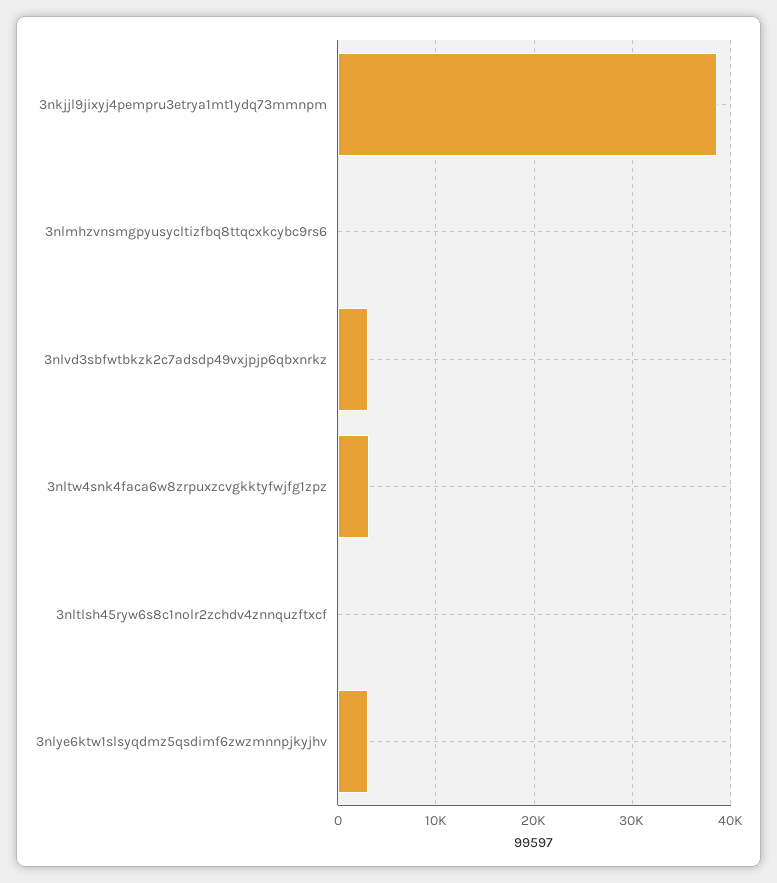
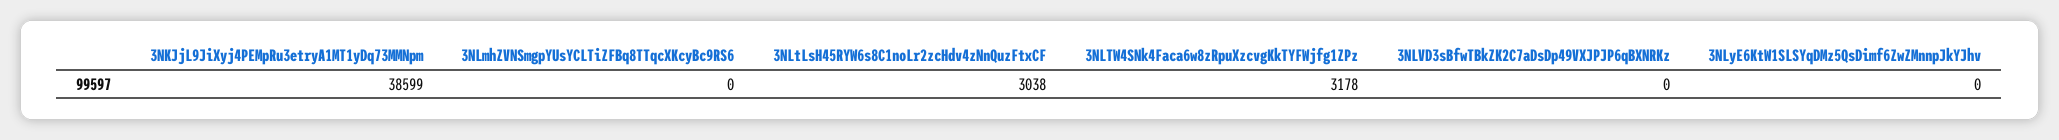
3nlvd3sbfwtbkzk2c7adsdp49vxjpjp6qbxnrkz: 3000 -> 0
3nltlsh45ryw6s8c1nolr2zchdv4znnquzftxcf: 0 -> 3038
3nlye6ktw1slsyqdmz5qsdimf6zwzmnnpjkyjhv: 3000 -> 0

